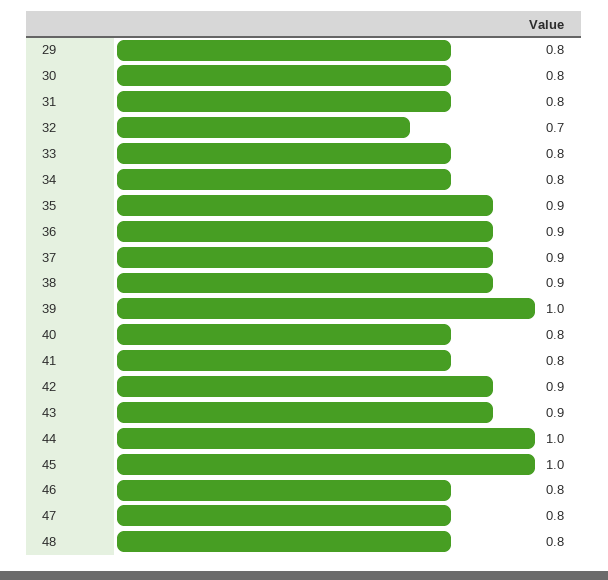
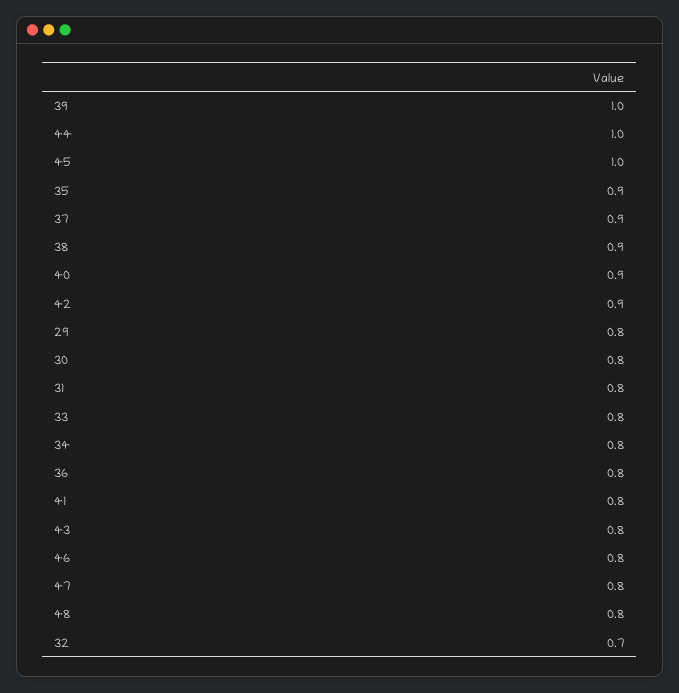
36: 0.9 -> 0.8
40: 0.8 -> 0.9
43: 0.9 -> 0.8

